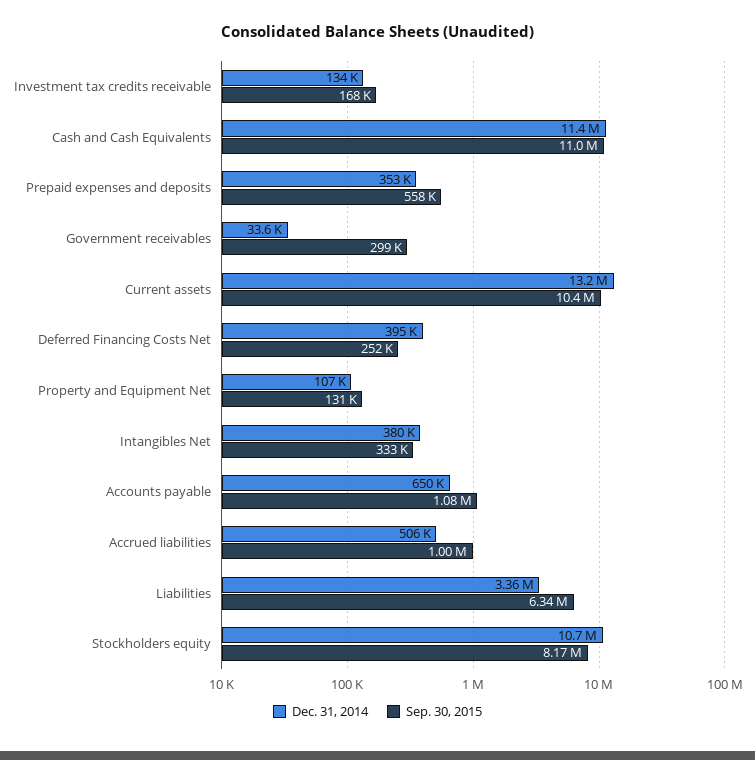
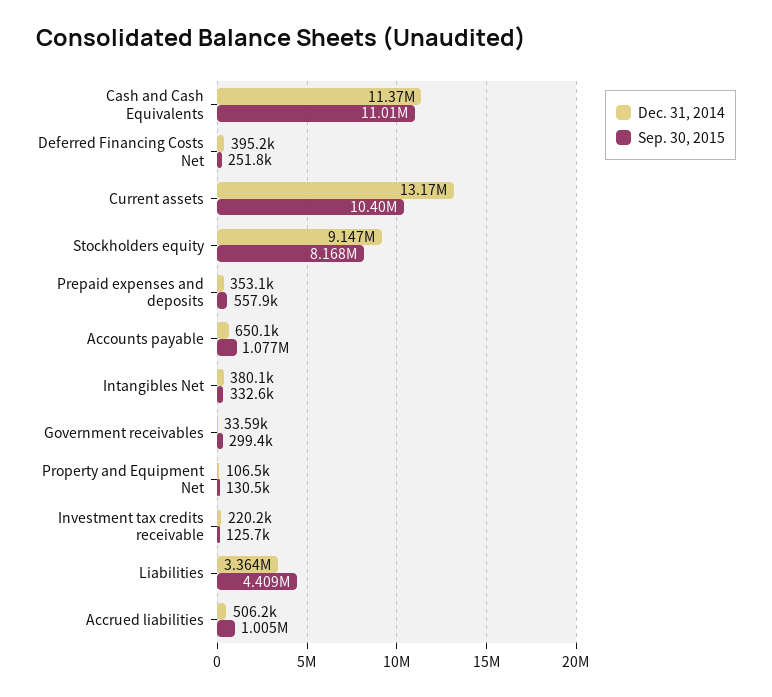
Dec. 31, 2014, Investment tax credits receivable: 134000 -> 220200
Sep. 30, 2015, Investment tax credits receivable: 168000 -> 125700
Sep. 30, 2015, Liabilities: 6340000 -> 4409000
Dec. 31, 2014, Stockholders equity: 10700000 -> 9147000

